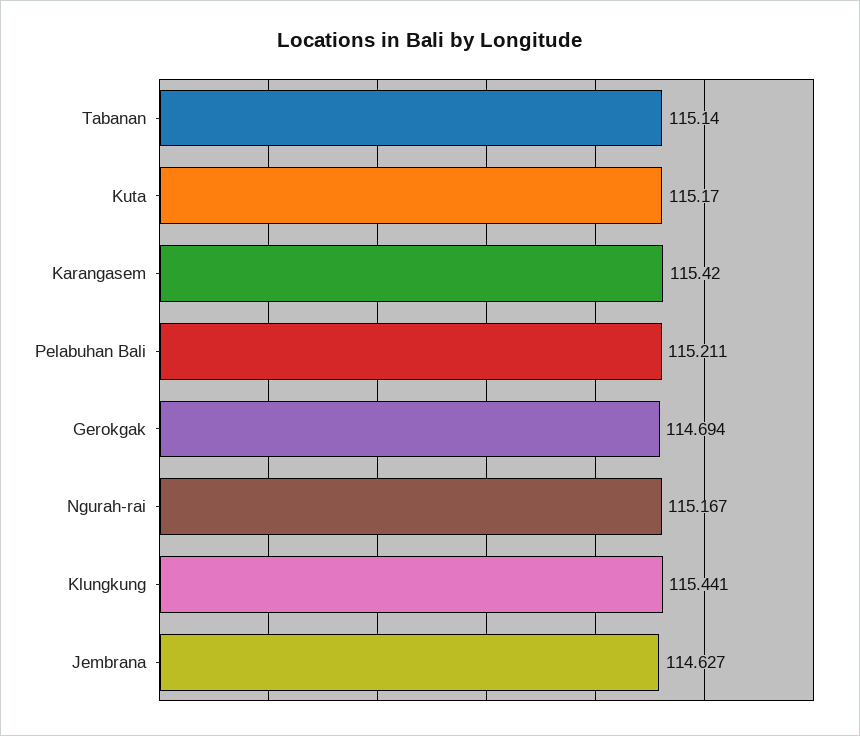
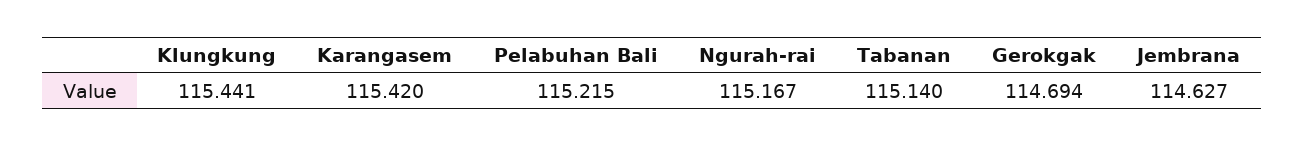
Kuta: 115.17 -> none
Pelabuhan Bali: 115.211 -> 115.215

